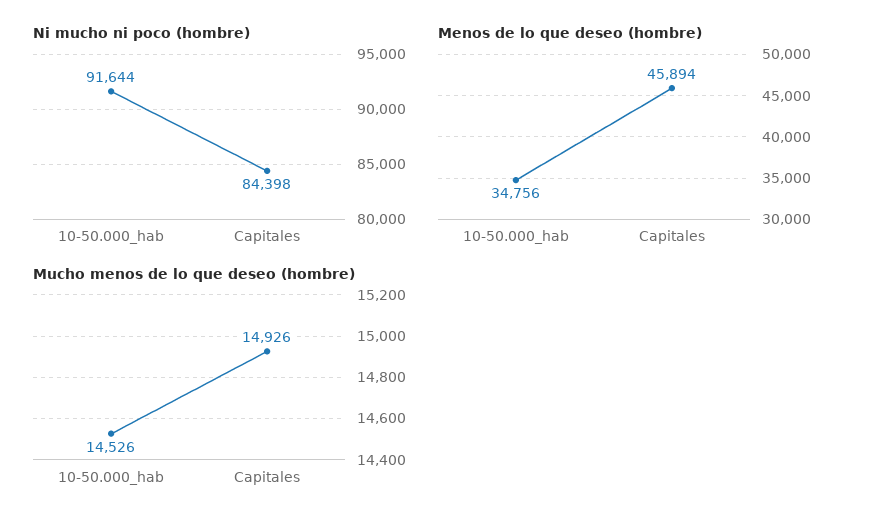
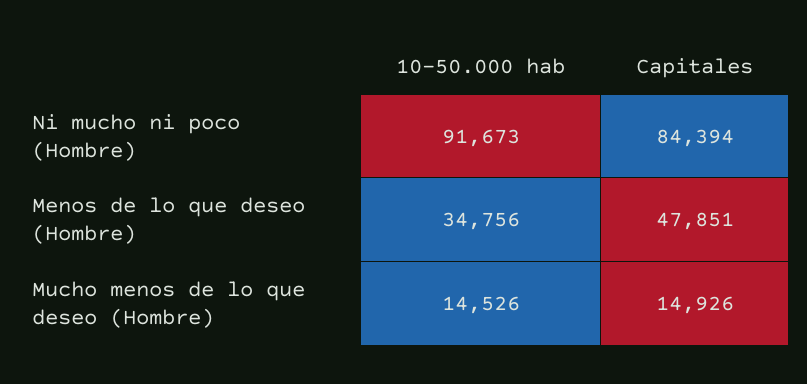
Ni mucho ni poco (hombre), 10-50.000_hab: 91644 -> 91673
Ni mucho ni poco (hombre), Capitales: 84398 -> 84394
Menos de lo que deseo (hombre), Capitales: 45894 -> 47851

